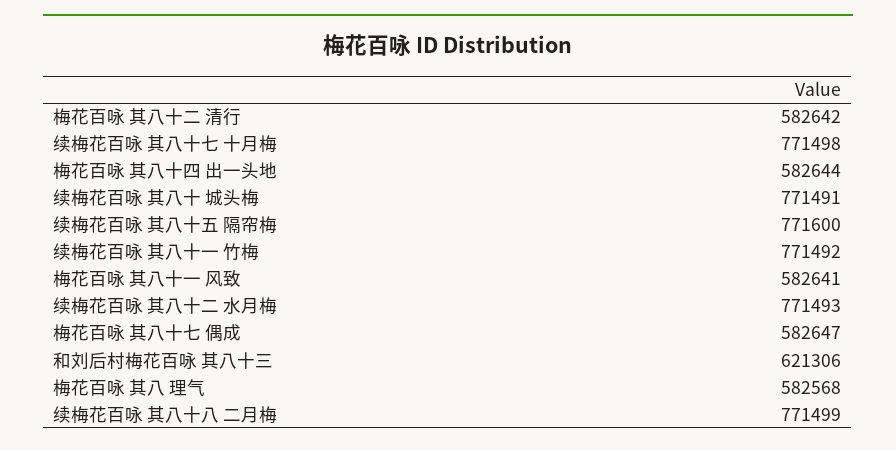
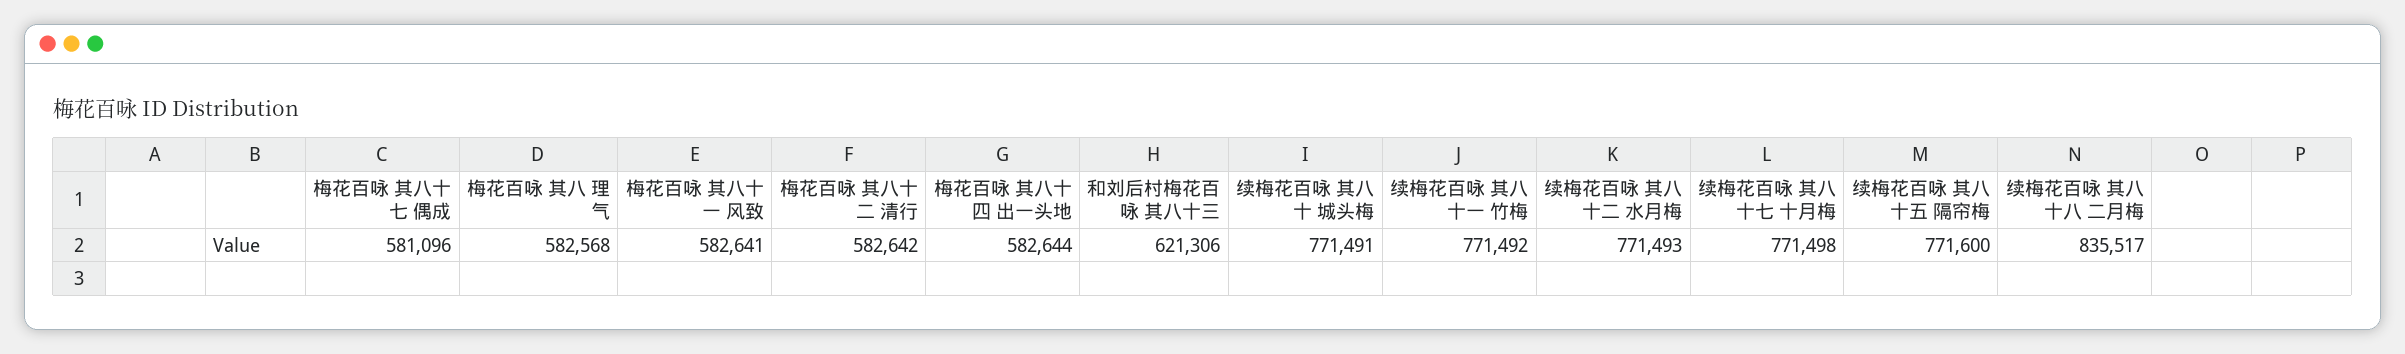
梅花百咏 其八十七 偶成: 582647 -> 581096
续梅花百咏 其八十八 二月梅: 771499 -> 835517

